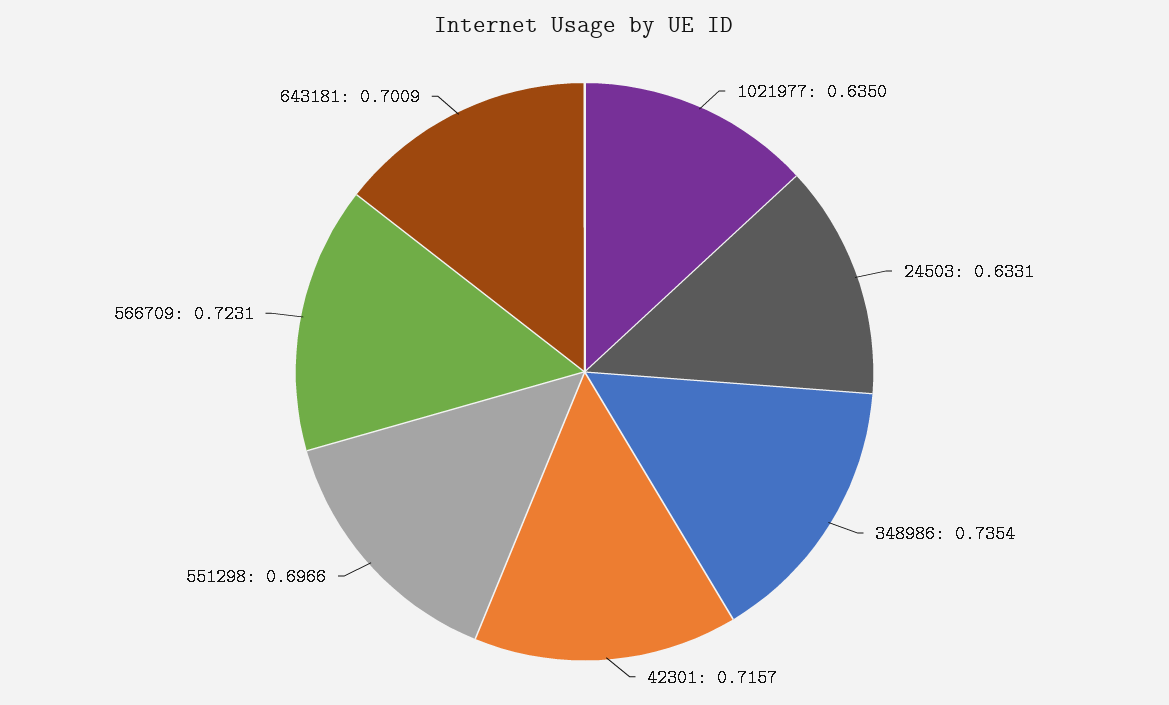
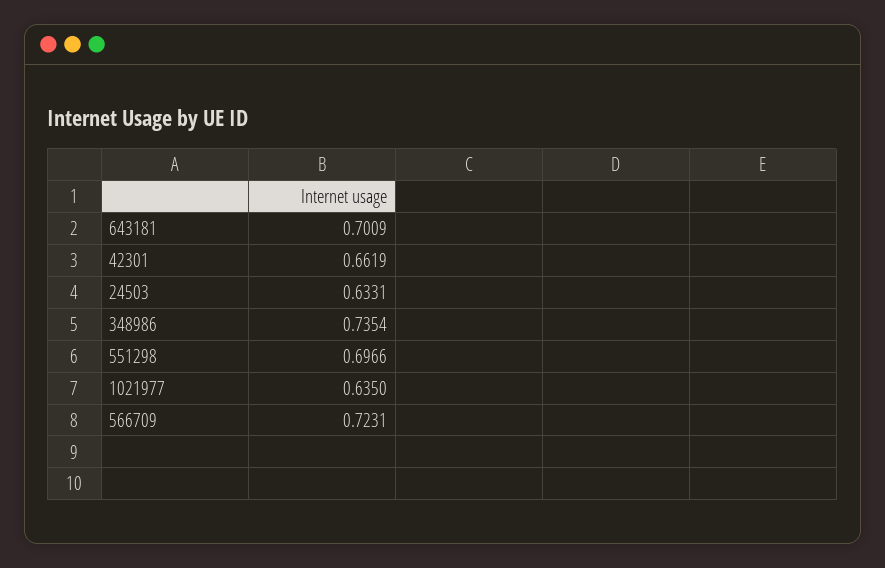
42301: 0.7157 -> 0.6619

